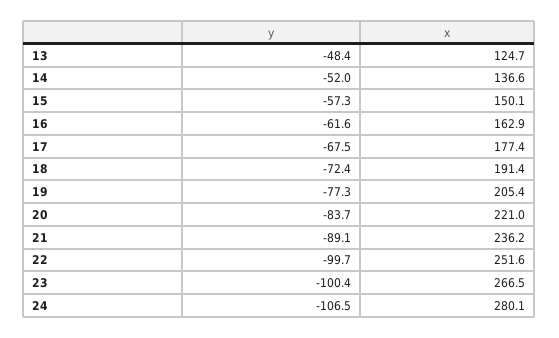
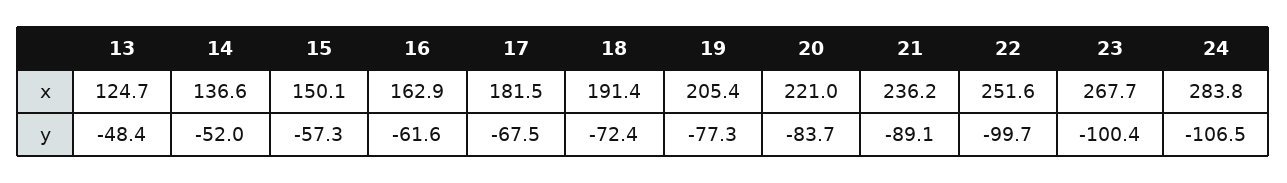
x, 17: 177.4 -> 181.5
x, 23: 266.5 -> 267.7
x, 24: 280.1 -> 283.8

